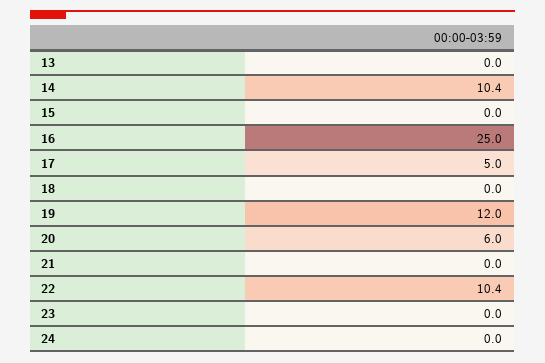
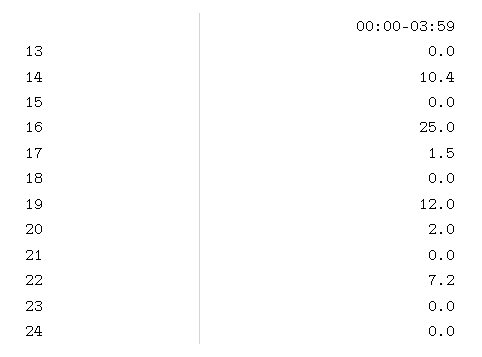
17: 5 -> 1.5
20: 6 -> 2
22: 10.4 -> 7.2

